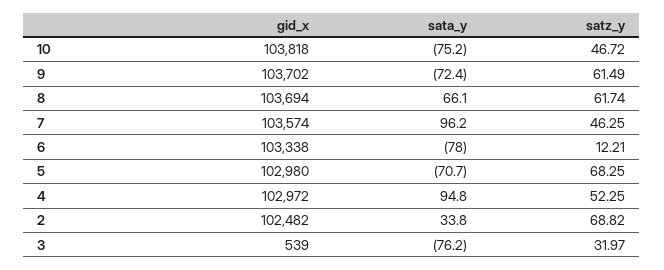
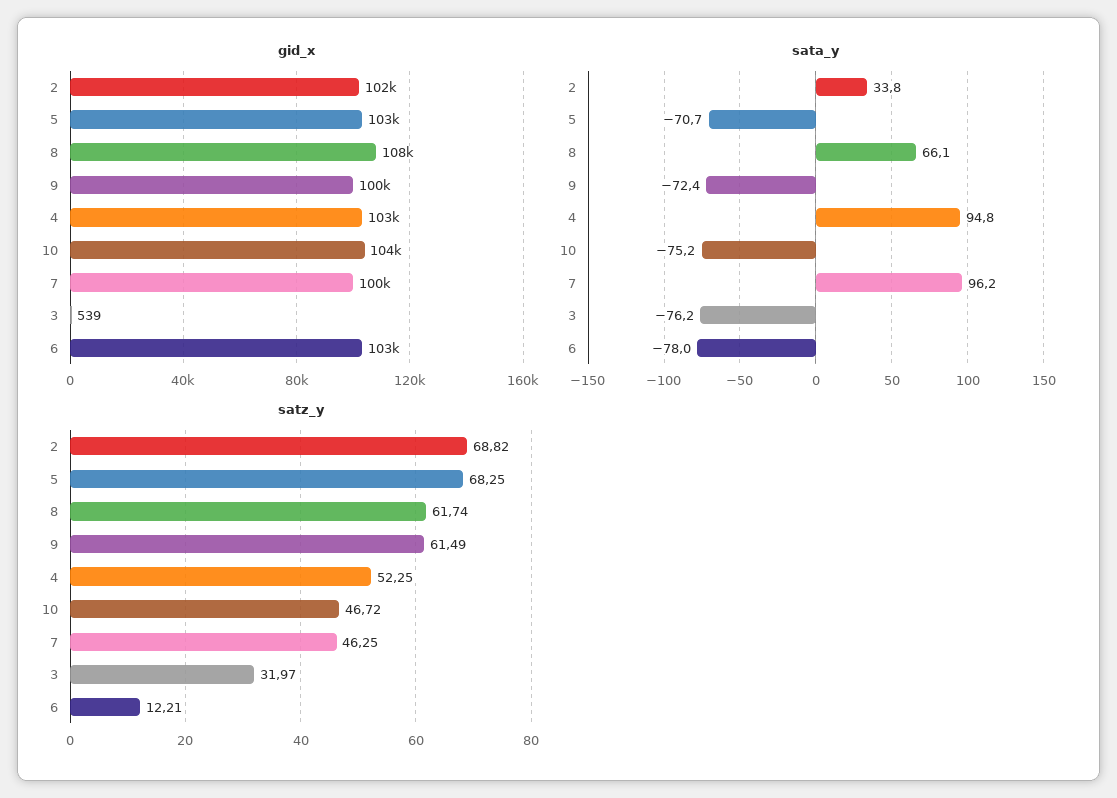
gid_x, 9: 103702 -> 100000
gid_x, 8: 103694 -> 108000
gid_x, 7: 103574 -> 100000

